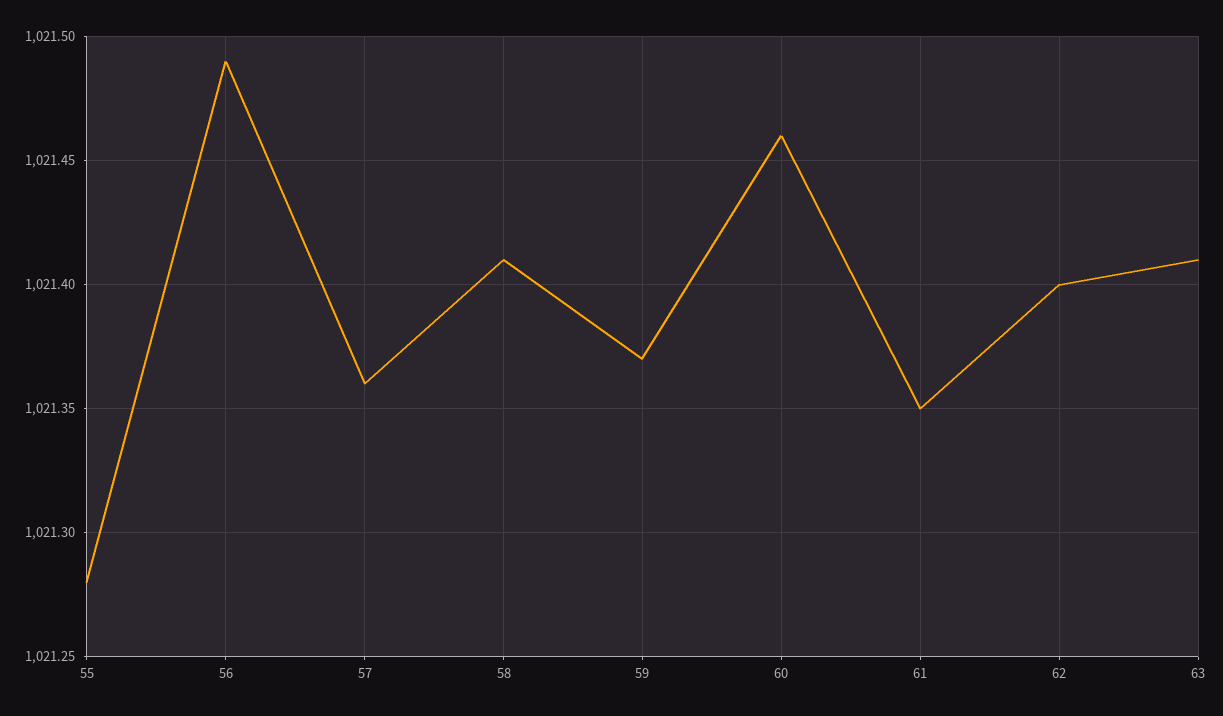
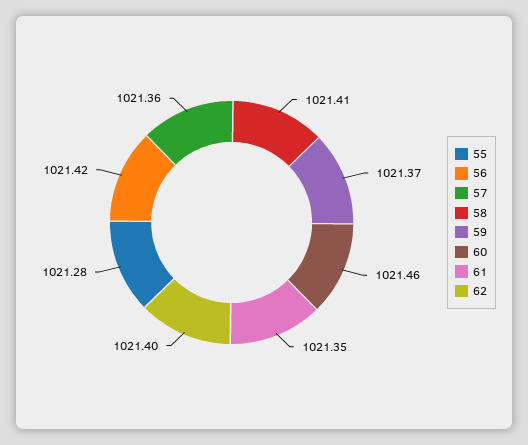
56: 1021.49 -> 1021.42
63: 1021.41 -> none

